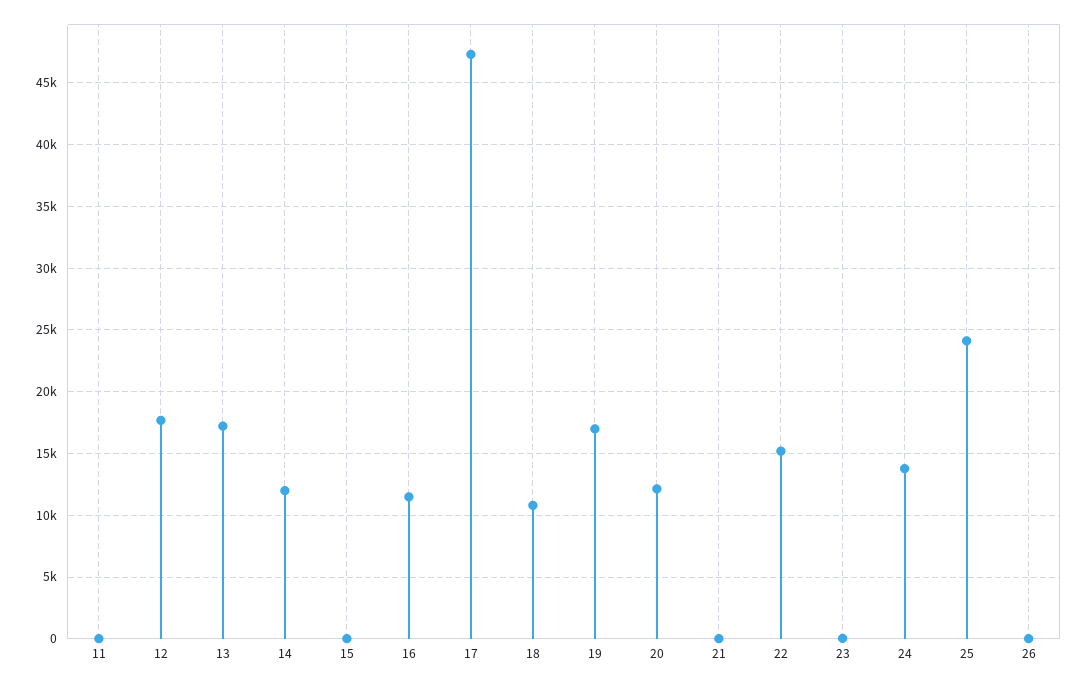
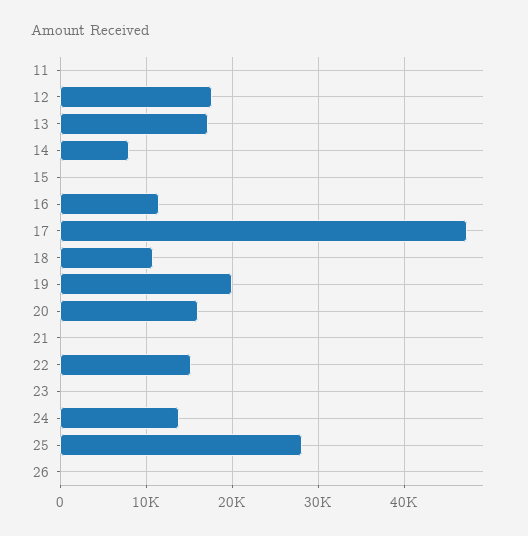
14: 12000 -> 8000
19: 17000 -> 20000
20: 12000 -> 16000
25: 24000 -> 28000

